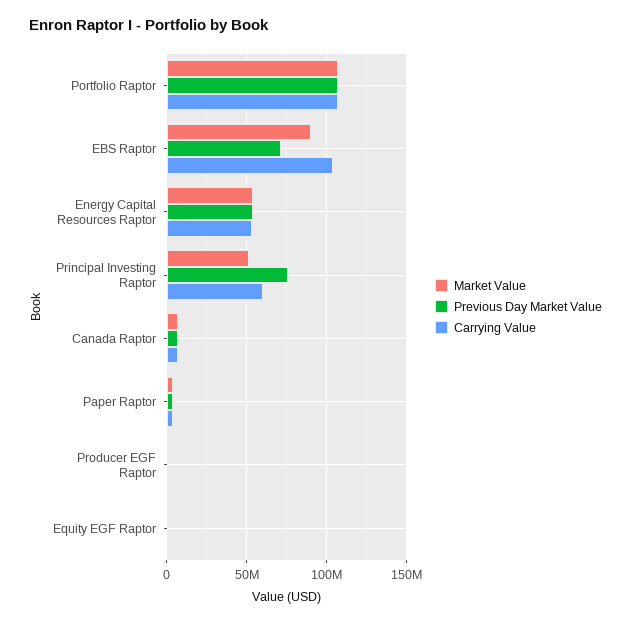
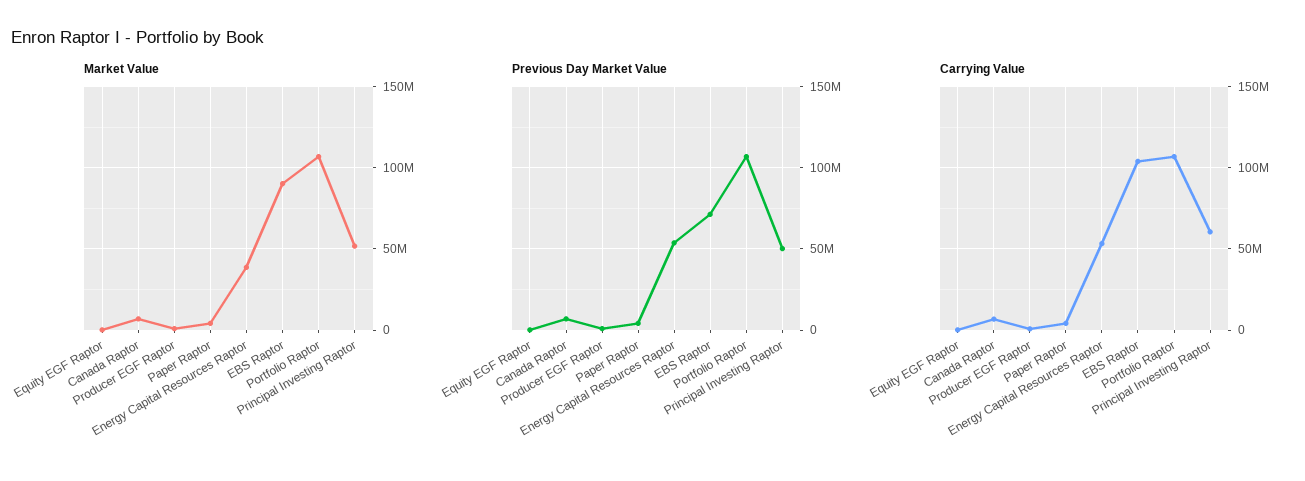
Market Value, Energy Capital Resources Raptor: 55000000 -> 40000000
Previous Day Market Value, Principal Investing Raptor: 75000000 -> 50000000

